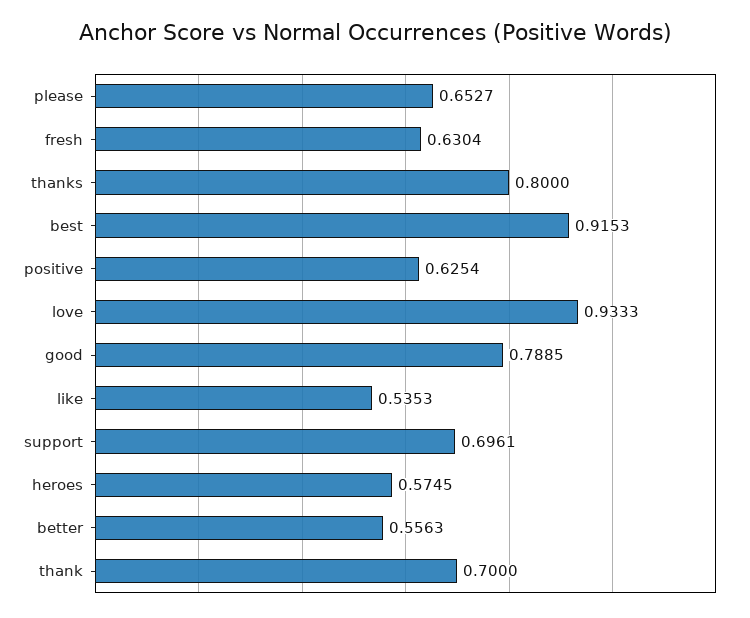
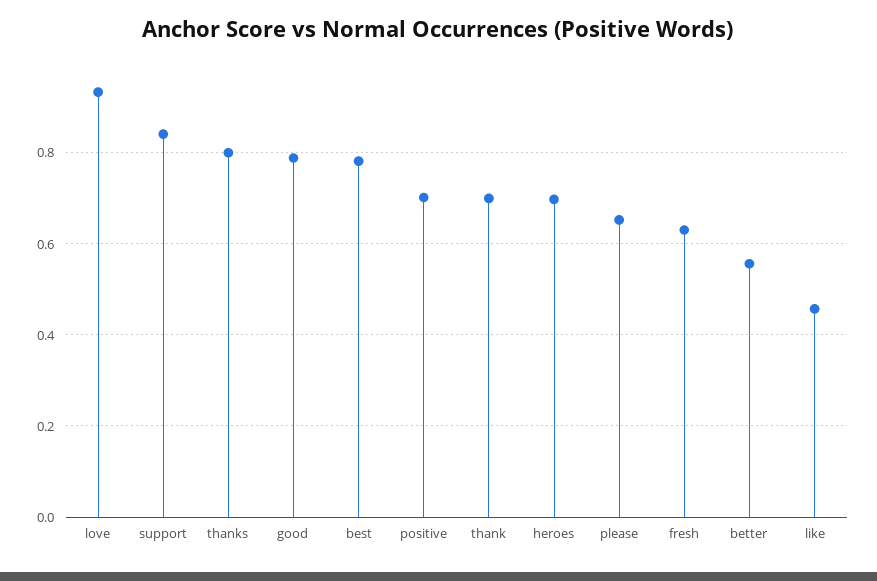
best: 0.9153 -> 0.78
positive: 0.6254 -> 0.7
like: 0.5353 -> 0.46
support: 0.6961 -> 0.84
heroes: 0.5745 -> 0.7

